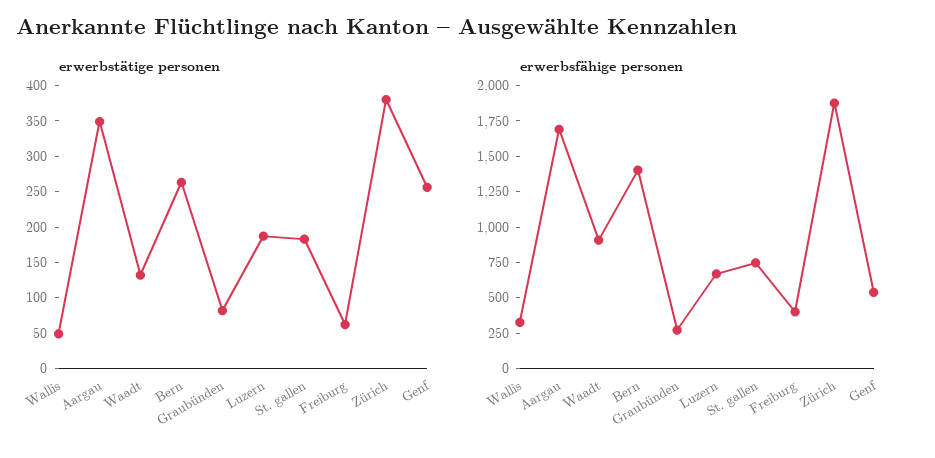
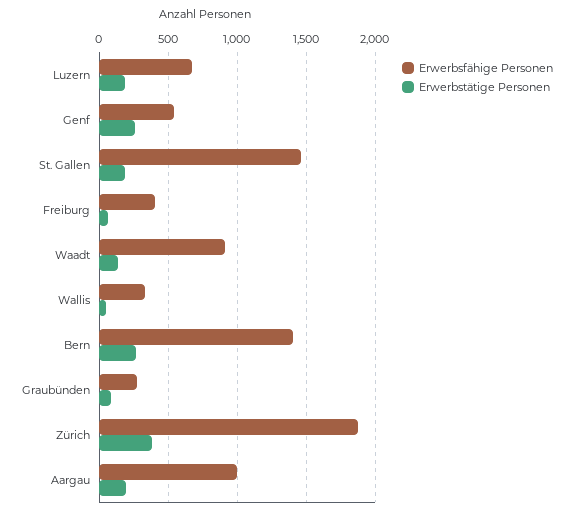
erwerbstätige personen, Aargau: 350 -> 200
erwerbsfähige personen, Aargau: 1750 -> 1000
erwerbsfähige personen, St. gallen: 750 -> 1450

